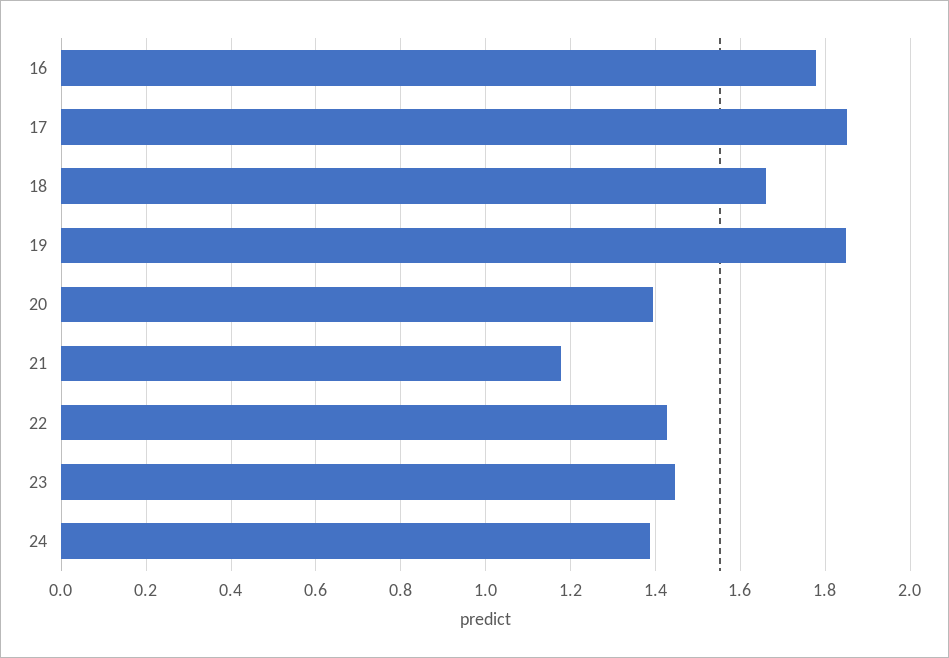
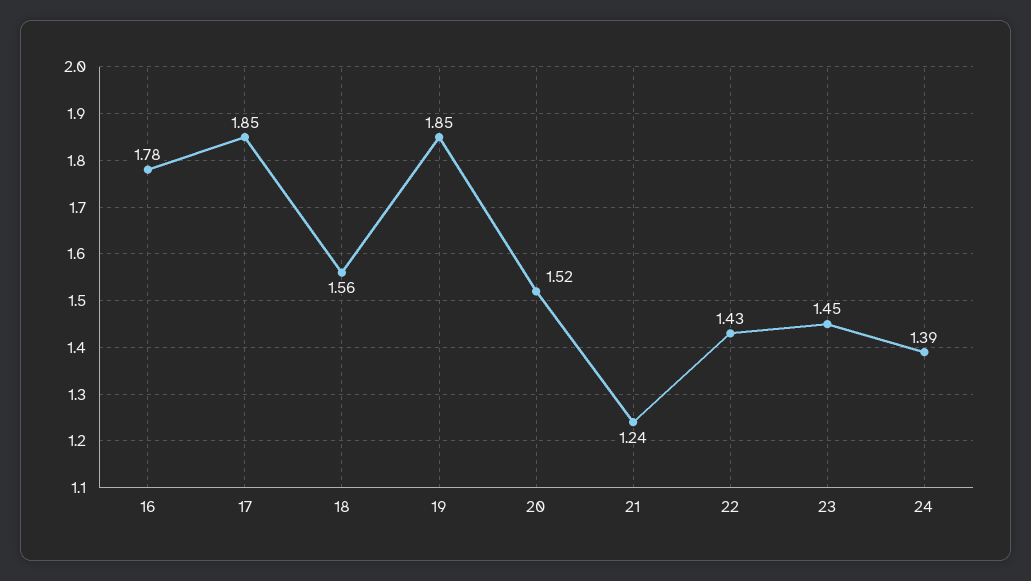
18: 1.66 -> 1.56
20: 1.4 -> 1.52
21: 1.18 -> 1.24

